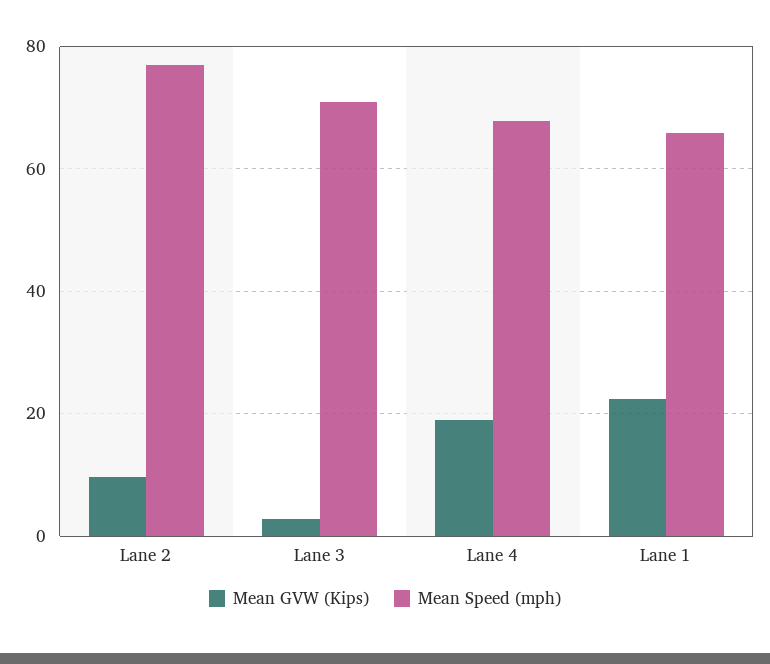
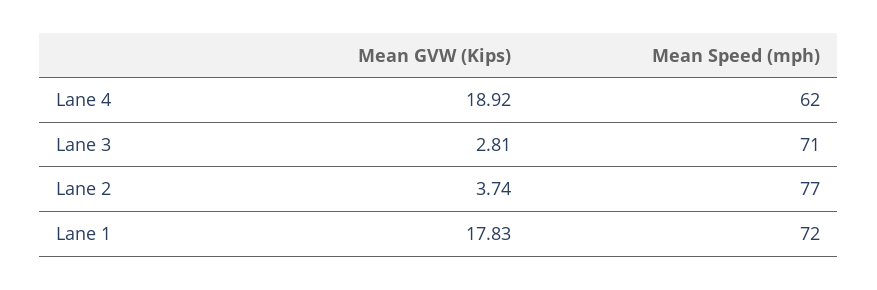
Mean GVW (Kips), Lane 2: 10 -> 3.74
Mean Speed (mph), Lane 4: 68 -> 62
Mean GVW (Kips), Lane 1: 22 -> 17.83
Mean Speed (mph), Lane 1: 66 -> 72

